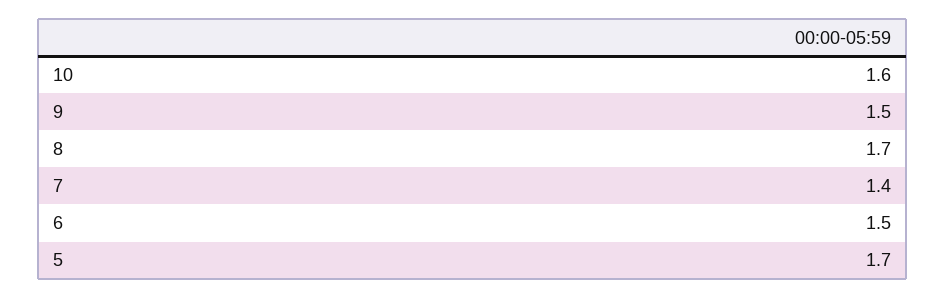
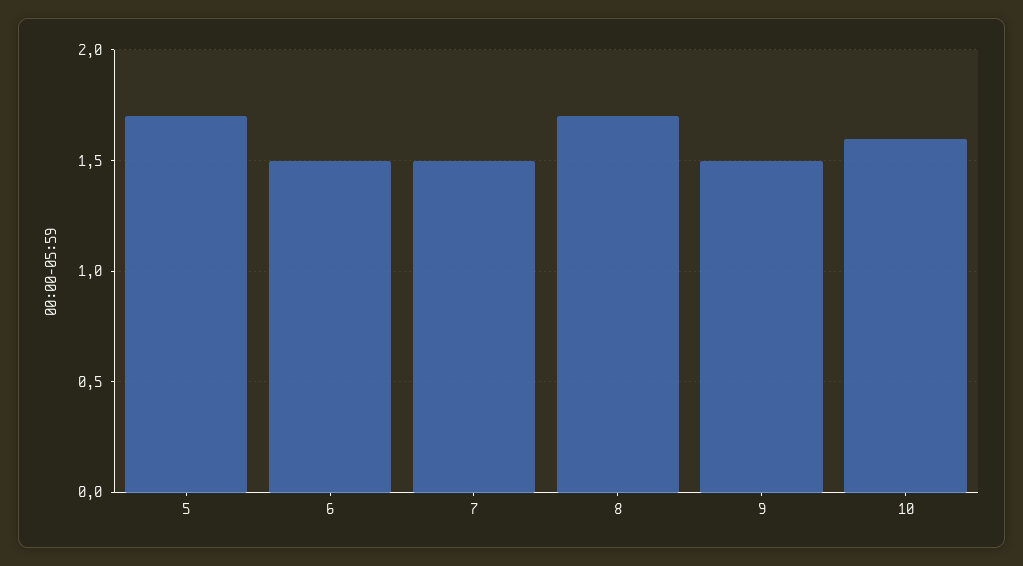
7: 1.4 -> 1.5

